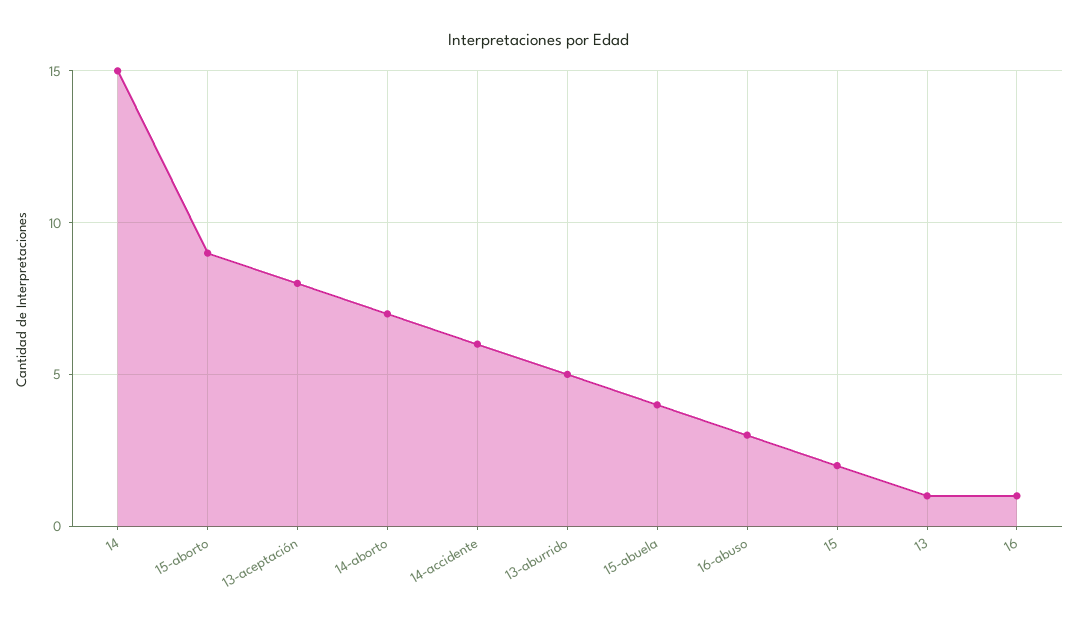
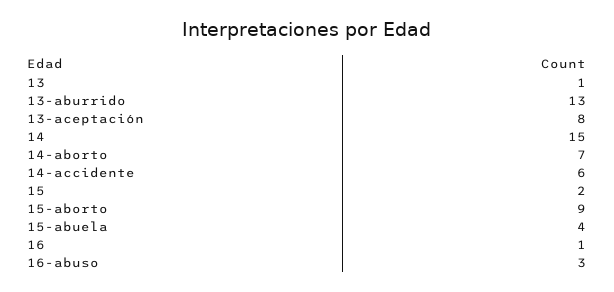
13-aburrido: 5 -> 13

